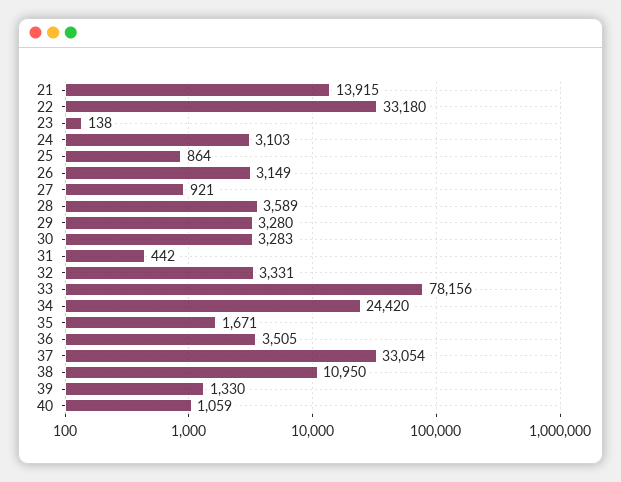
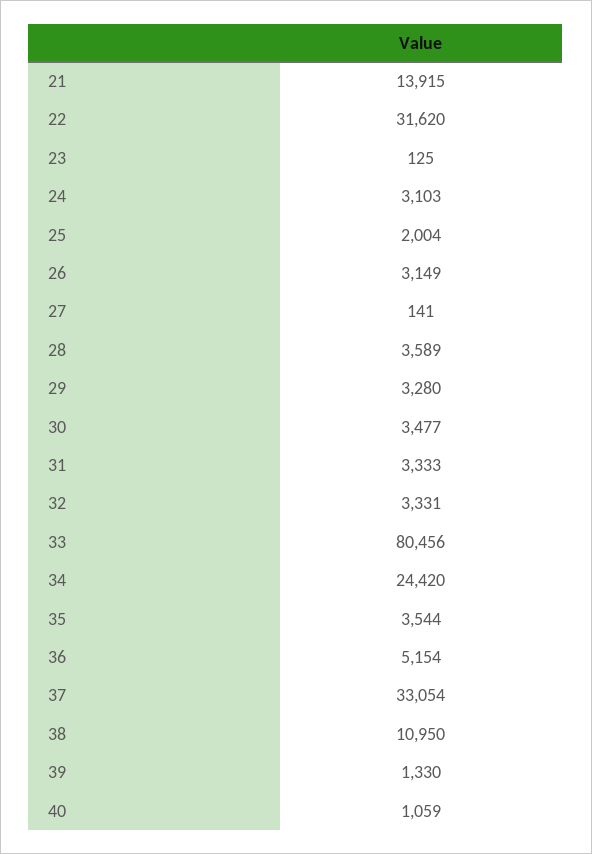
22: 33180 -> 31620
23: 138 -> 125
25: 864 -> 2004
27: 921 -> 141
30: 3283 -> 3477
31: 442 -> 3333
33: 78156 -> 80456
35: 1671 -> 3544
36: 3505 -> 5154

